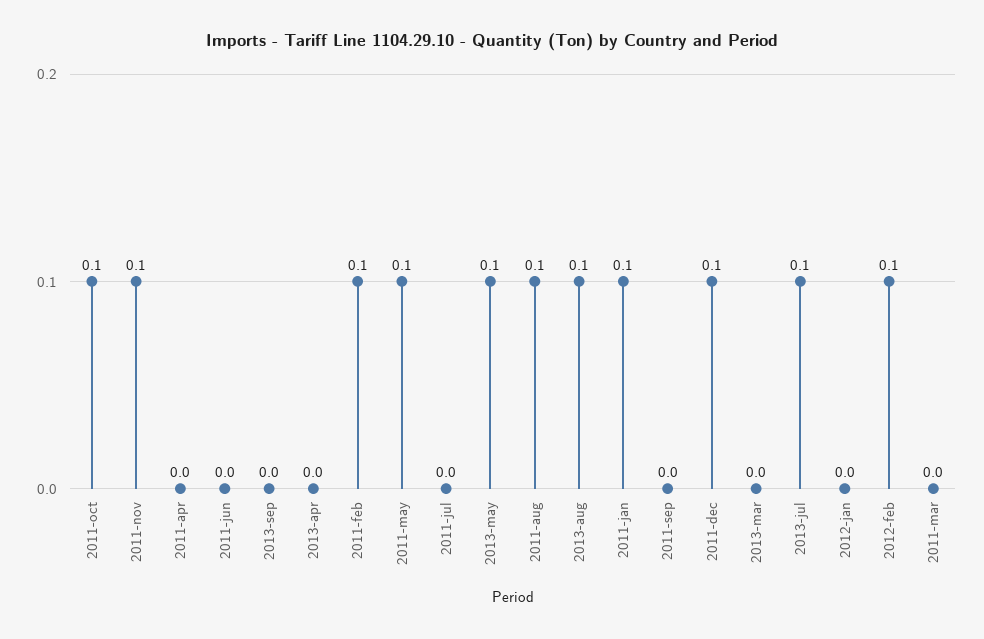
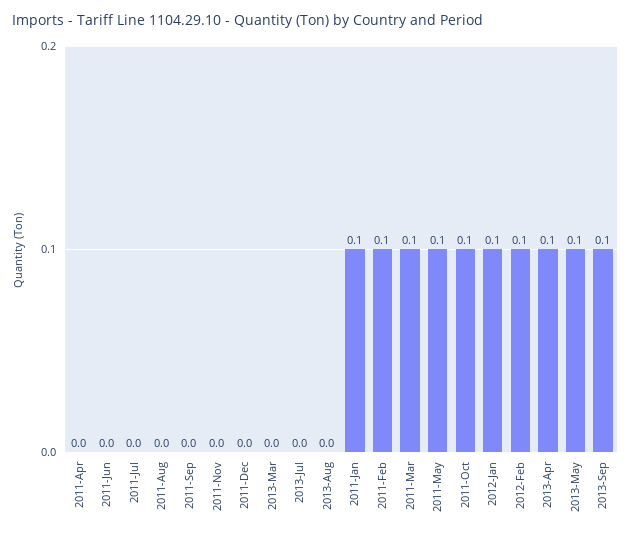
2011-nov: 0.1 -> 0
2013-sep: 0 -> 0.1
2013-apr: 0 -> 0.1
2011-aug: 0.1 -> 0
2013-aug: 0.1 -> 0
2011-dec: 0.1 -> 0
2013-jul: 0.1 -> 0
2012-jan: 0 -> 0.1
2011-mar: 0 -> 0.1

